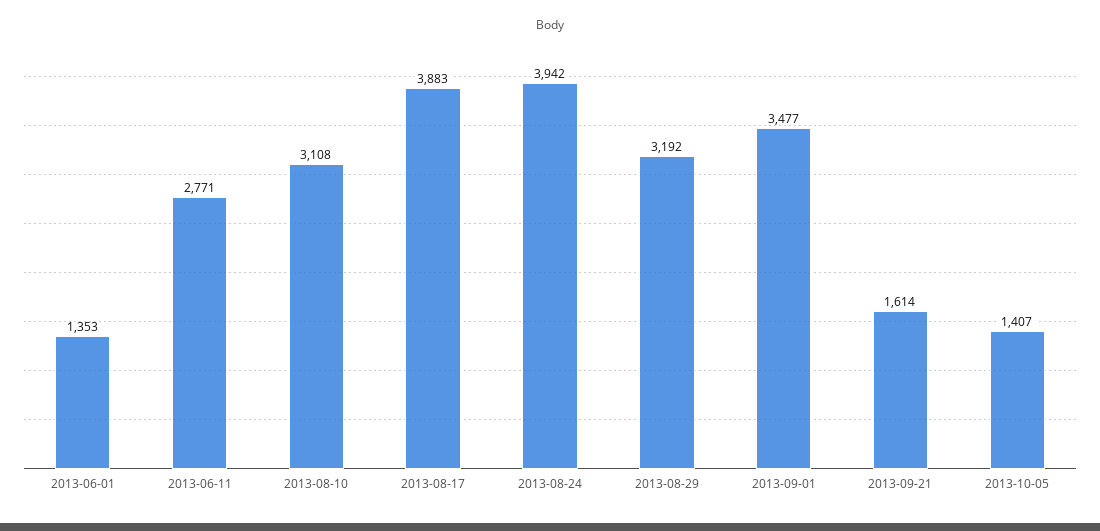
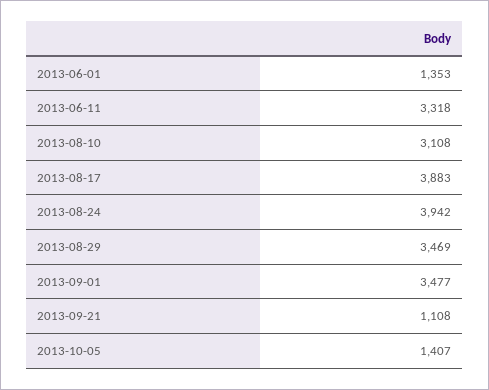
2013-06-11: 2771 -> 3318
2013-08-29: 3192 -> 3469
2013-09-21: 1614 -> 1108

